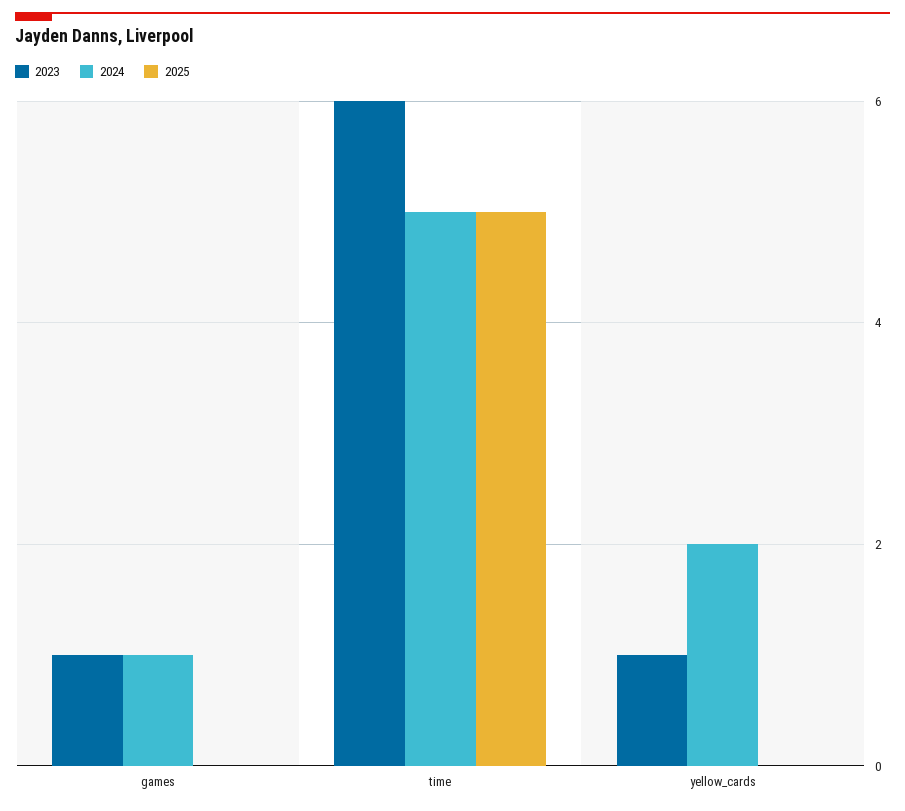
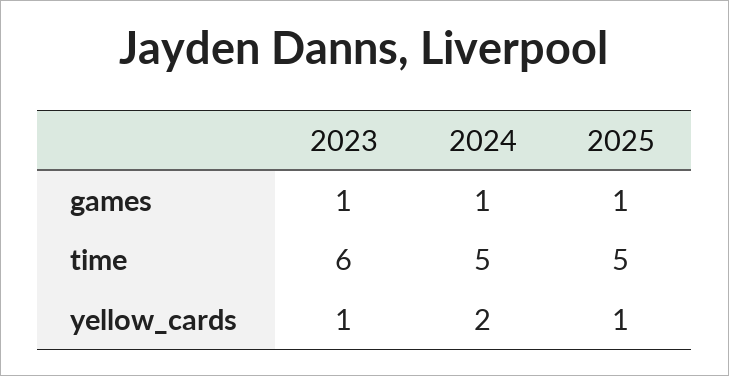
2025, games: 0 -> 1
2025, yellow_cards: 0 -> 1

